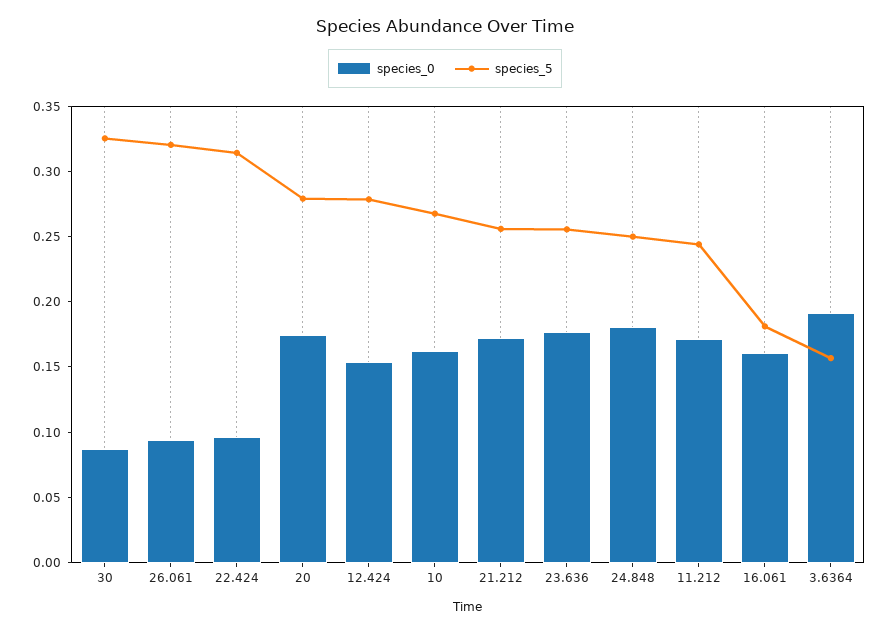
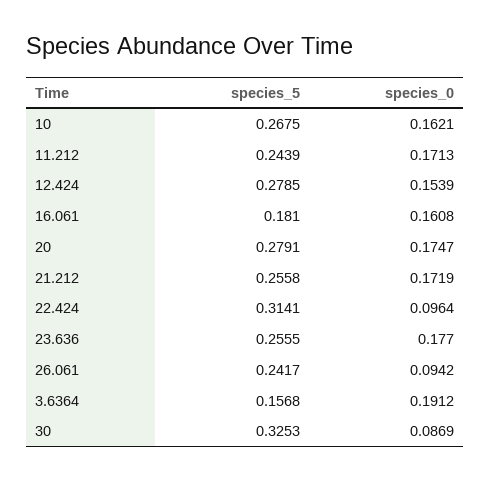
species_5, 26.061: 0.32 -> 0.2417
species_0, 24.848: 0.18 -> none
species_5, 24.848: 0.25 -> none

